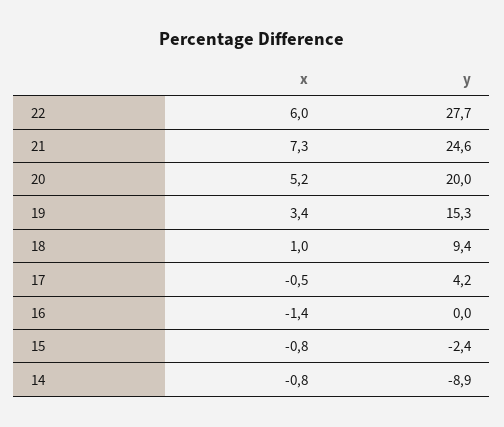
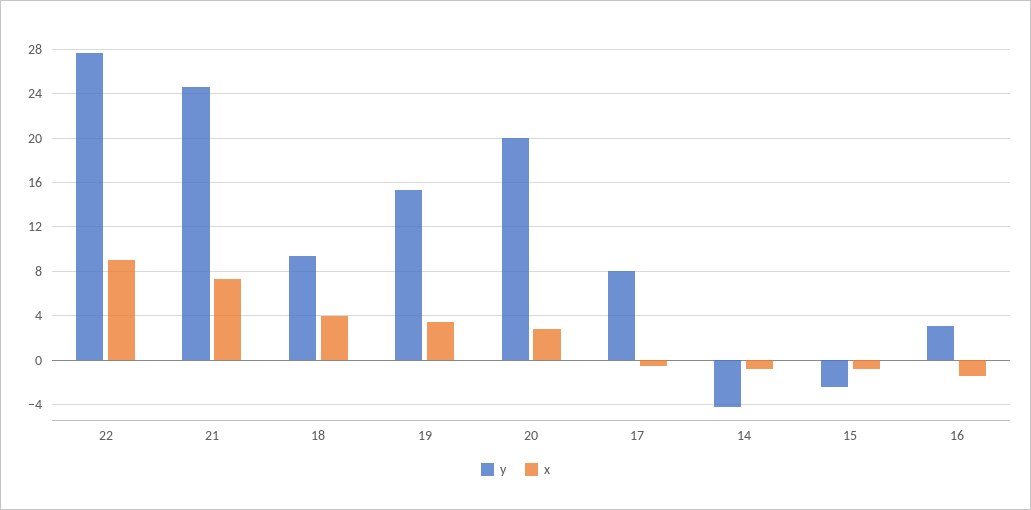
x, 22: 6 -> 9
x, 20: 5.2 -> 3
x, 18: 1 -> 4
y, 17: 4.2 -> 8
y, 16: 0 -> 3
y, 14: -8.9 -> -4

